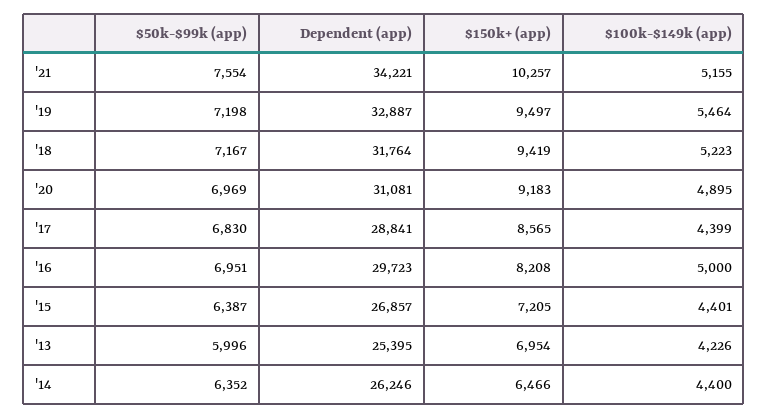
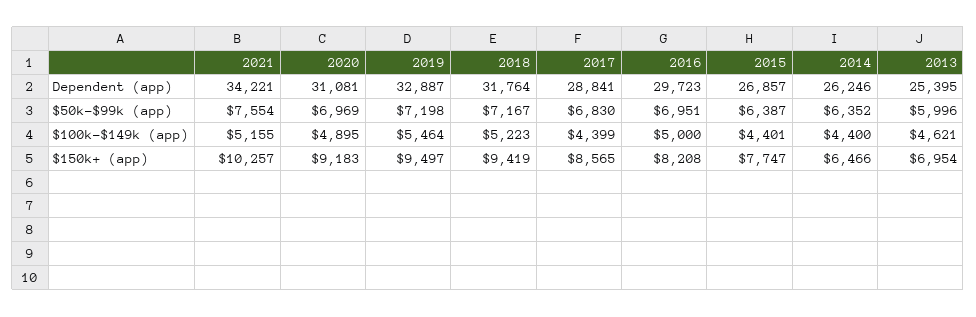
$150k+ (app), '15: 7205 -> 7747
$100k-$149k (app), '13: 4226 -> 4621

